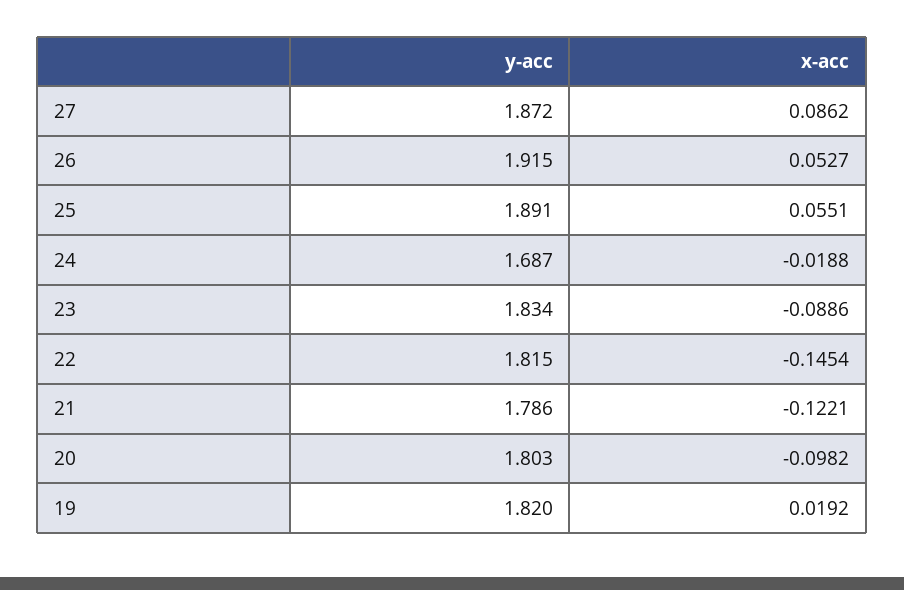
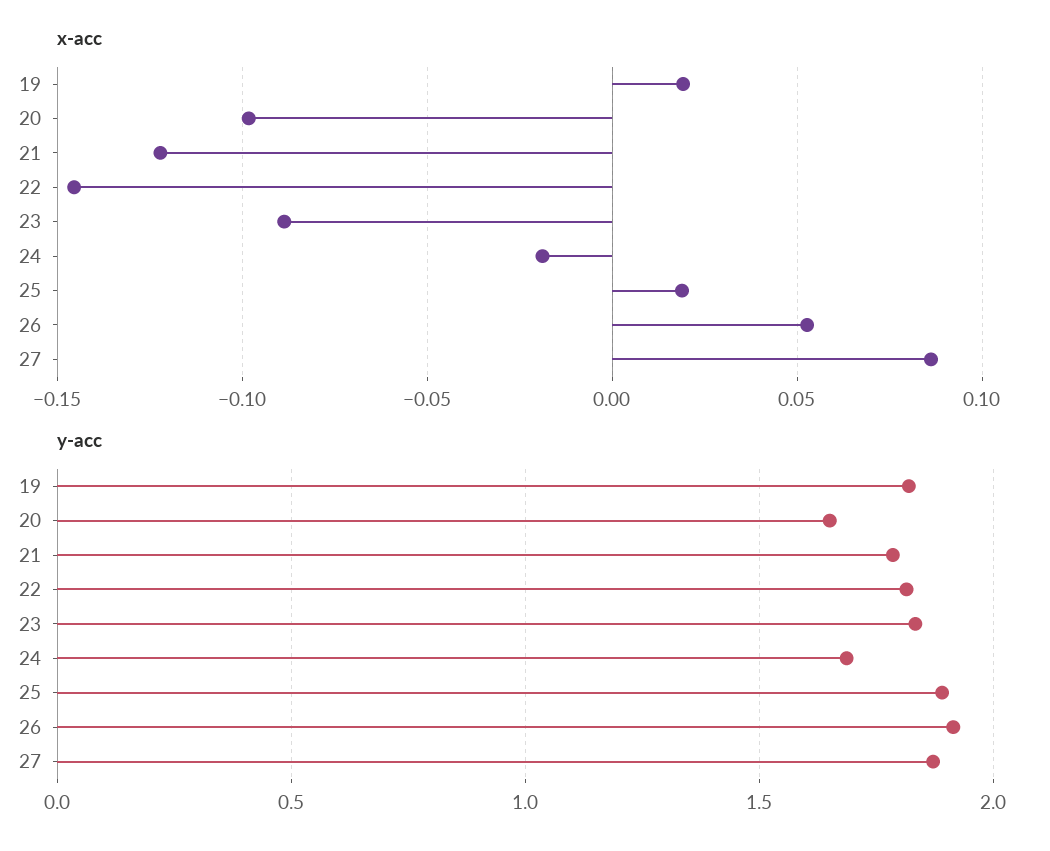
x-acc, 25: 0.0551 -> 0.02
y-acc, 20: 1.803 -> 1.65

